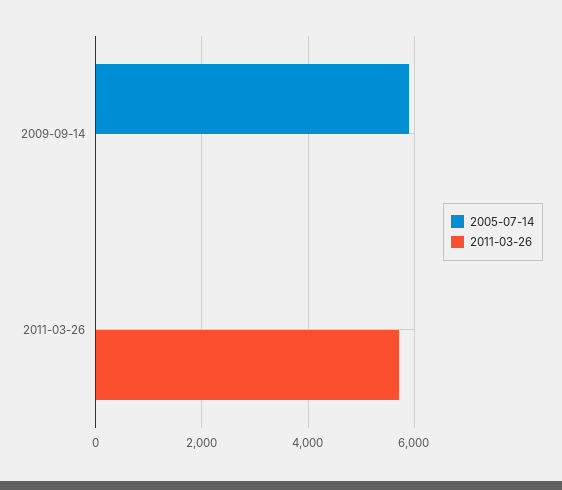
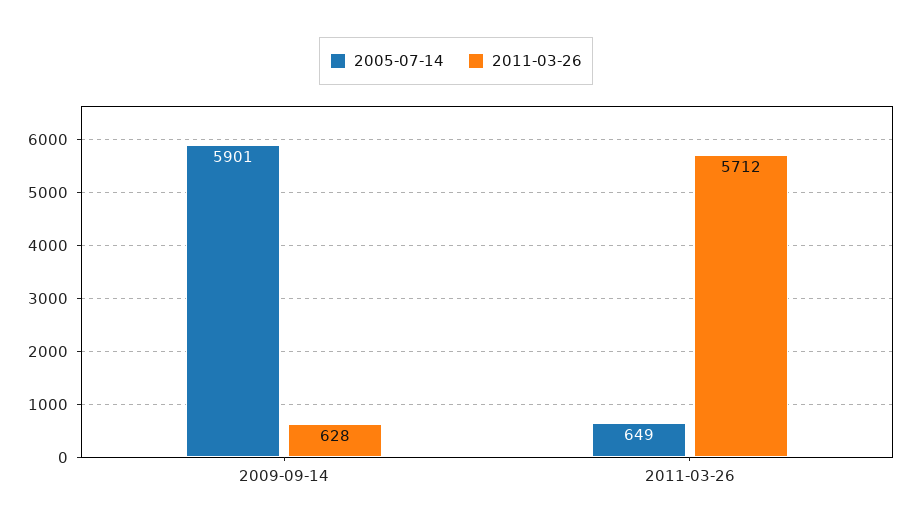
2011-03-26, 2009-09-14: 0 -> 628
2005-07-14, 2011-03-26: 0 -> 649

